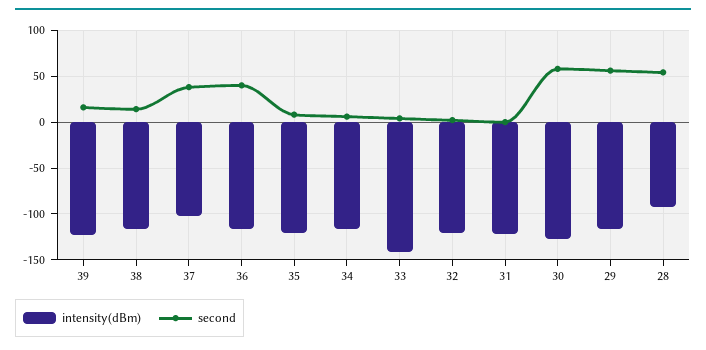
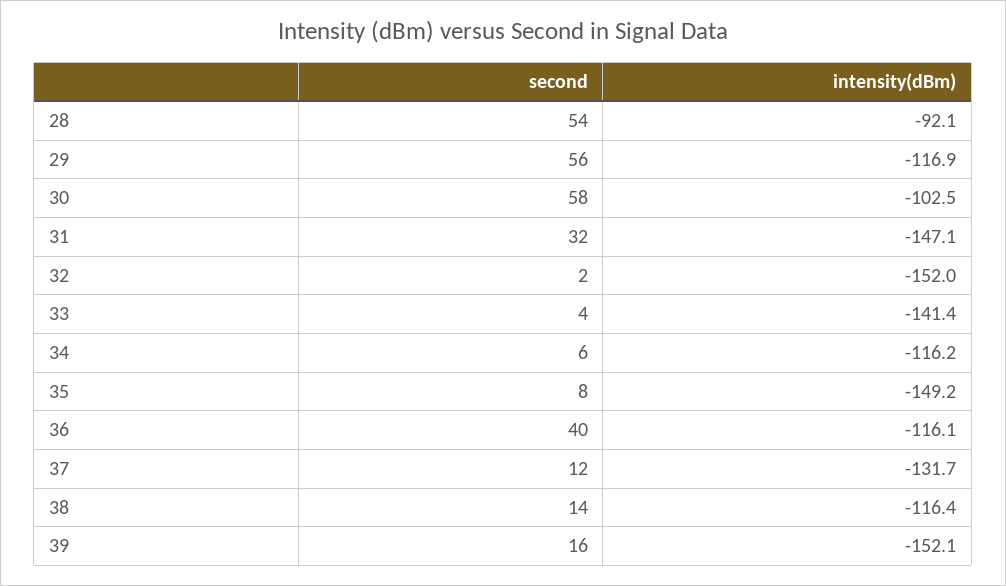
intensity(dBm), 39: -120 -> -152.1
intensity(dBm), 37: -100 -> -131.7
second, 37: 40 -> 12
intensity(dBm), 35: -120 -> -149.2
intensity(dBm), 32: -120 -> -152
intensity(dBm), 31: -120 -> -147.1
second, 31: 0 -> 32
intensity(dBm), 30: -130 -> -102.5

